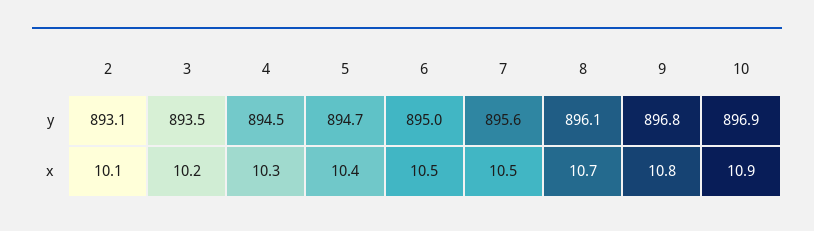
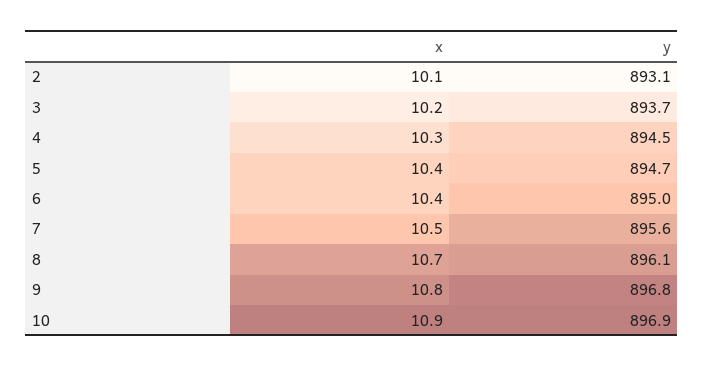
3, y: 893.5 -> 893.7
6, x: 10.5 -> 10.4

